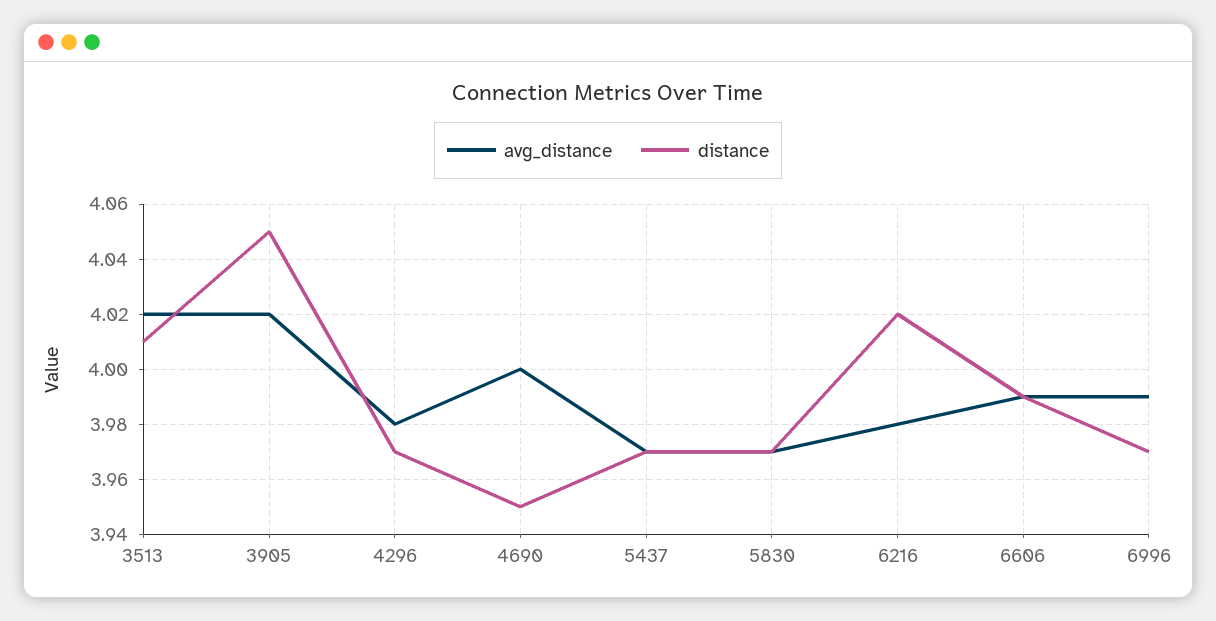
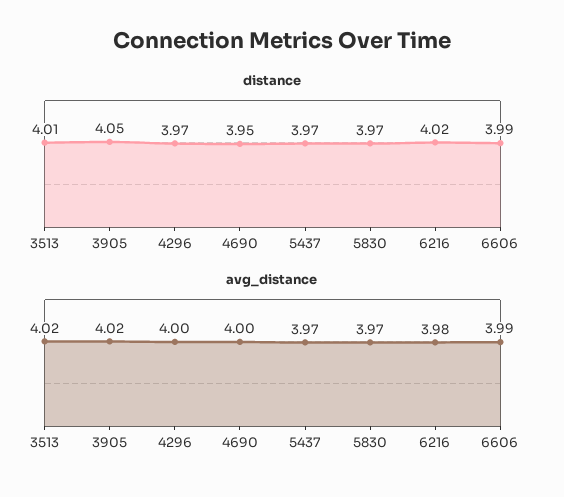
avg_distance, 4296: 3.98 -> 4
avg_distance, 6996: 3.99 -> none
distance, 6996: 3.97 -> none

